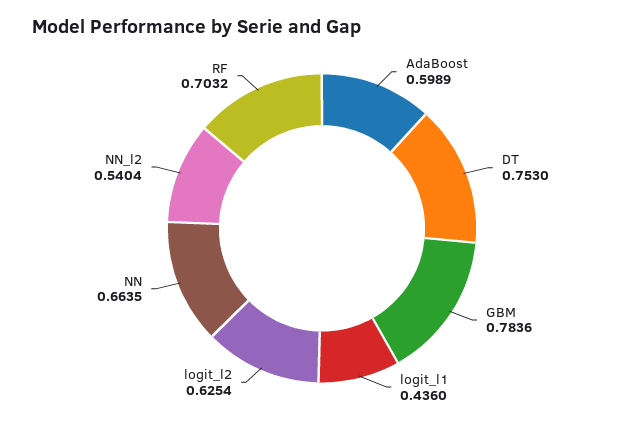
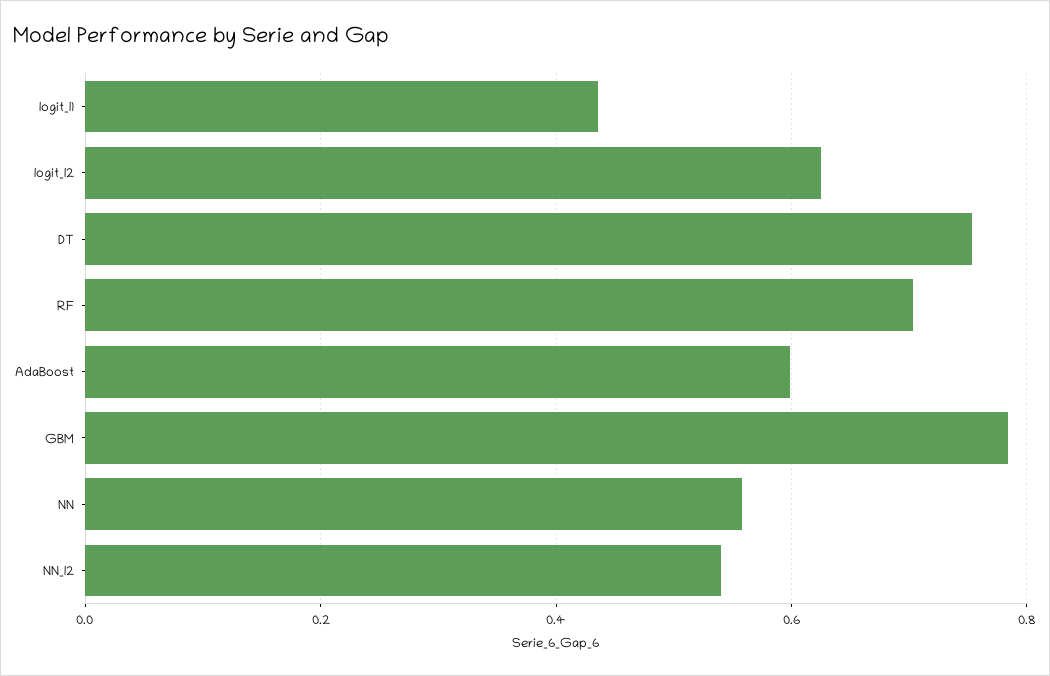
NN: 0.6635 -> 0.56

